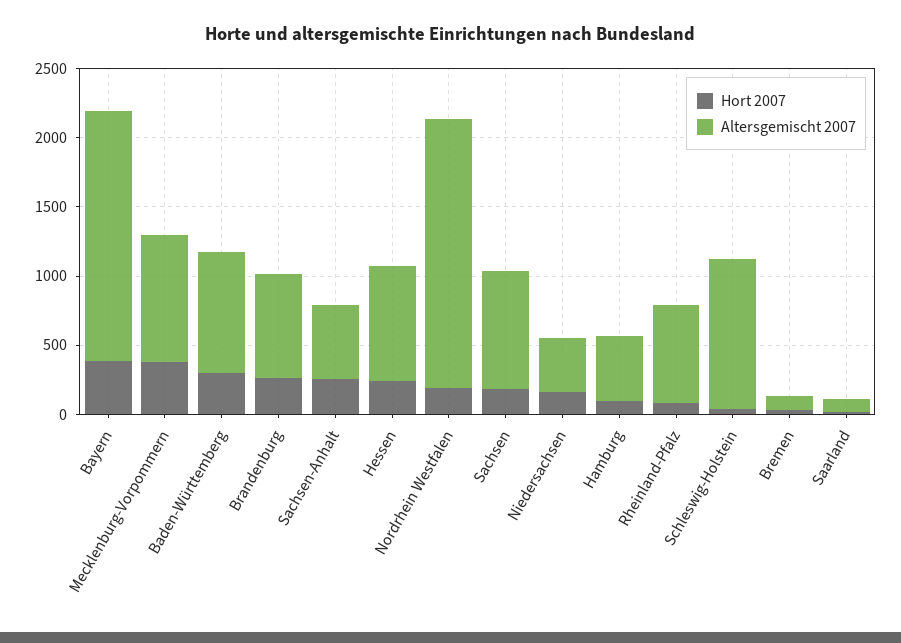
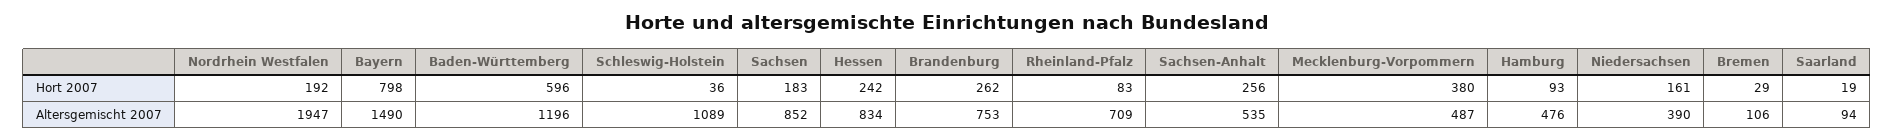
Hort 2007, Bayern: 400 -> 798
Altersgemischt 2007, Bayern: 1800 -> 1490
Altersgemischt 2007, Mecklenburg-Vorpommern: 900 -> 487
Hort 2007, Baden-Württemberg: 300 -> 596
Altersgemischt 2007, Baden-Württemberg: 900 -> 1196

